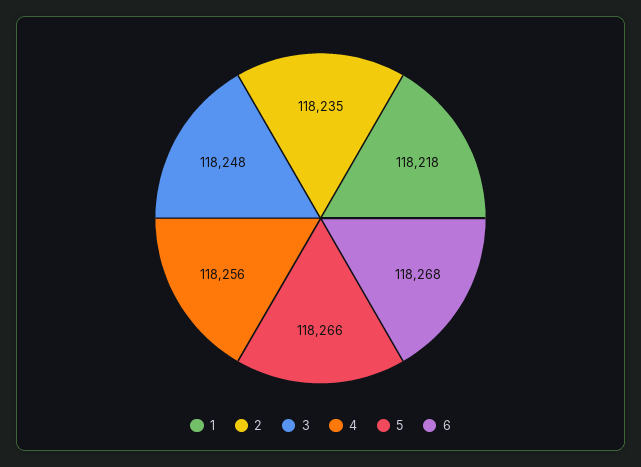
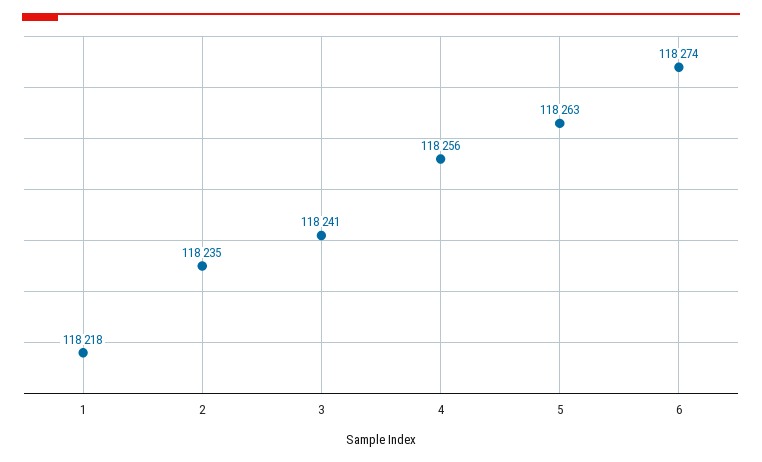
3: 118248 -> 118241
5: 118266 -> 118263
6: 118268 -> 118274

